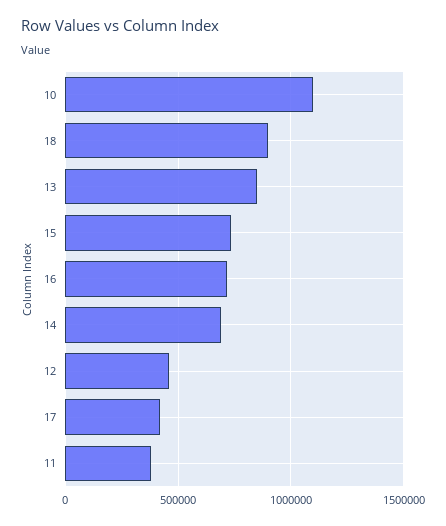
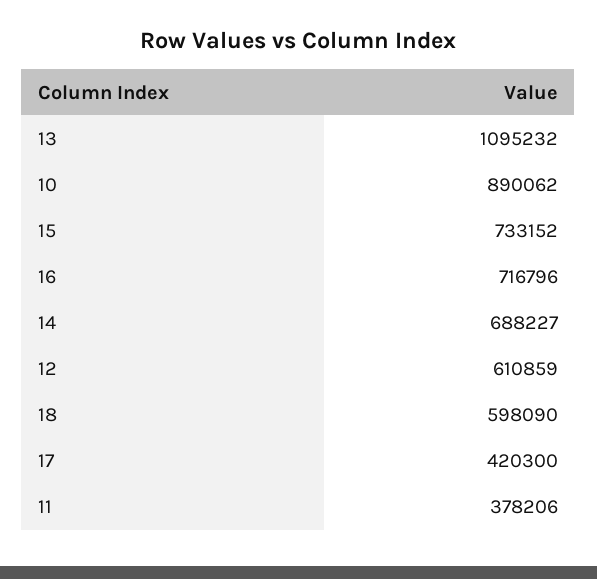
10: 1100000 -> 890062
18: 900000 -> 598090
13: 850000 -> 1095232
12: 450000 -> 610859

